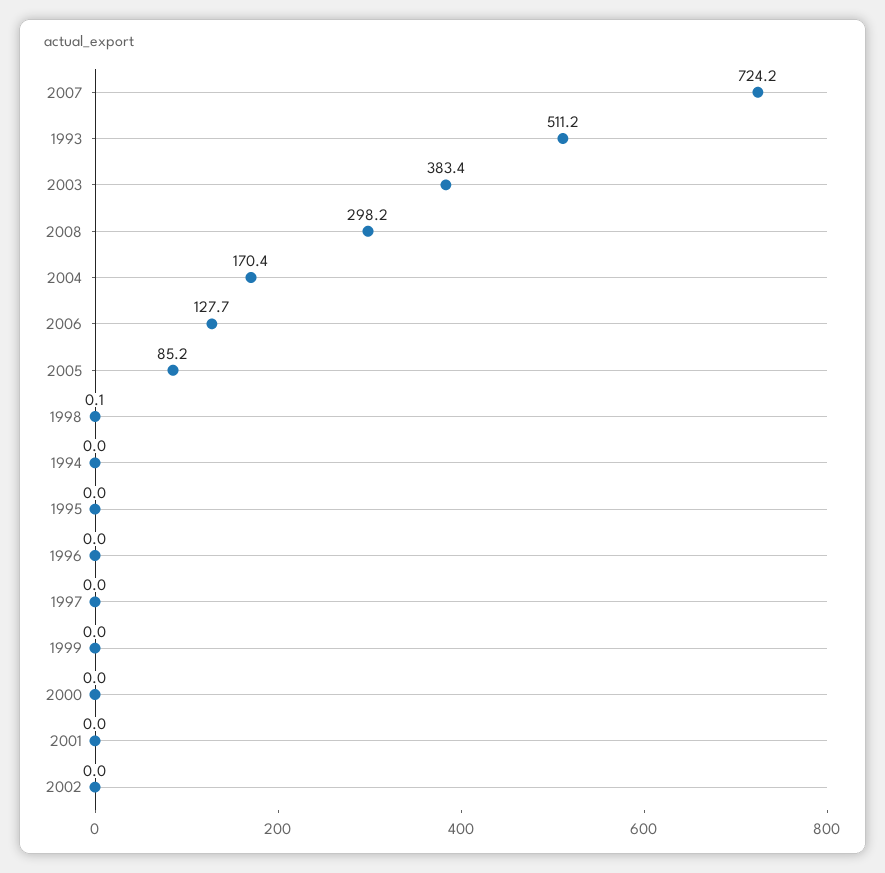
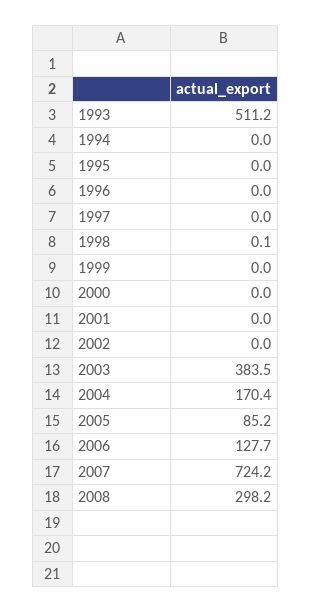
2003: 383.4 -> 383.5

